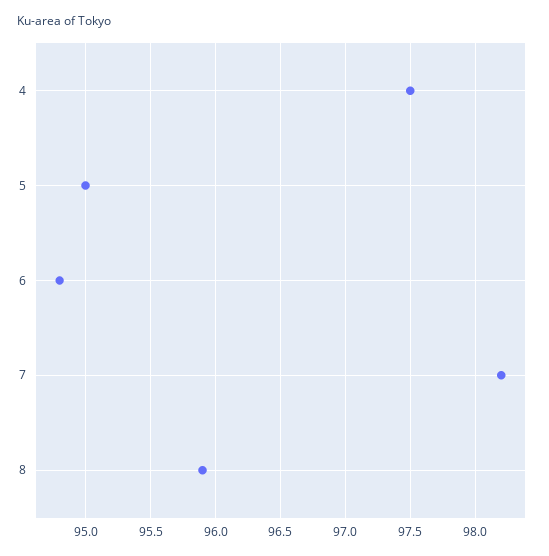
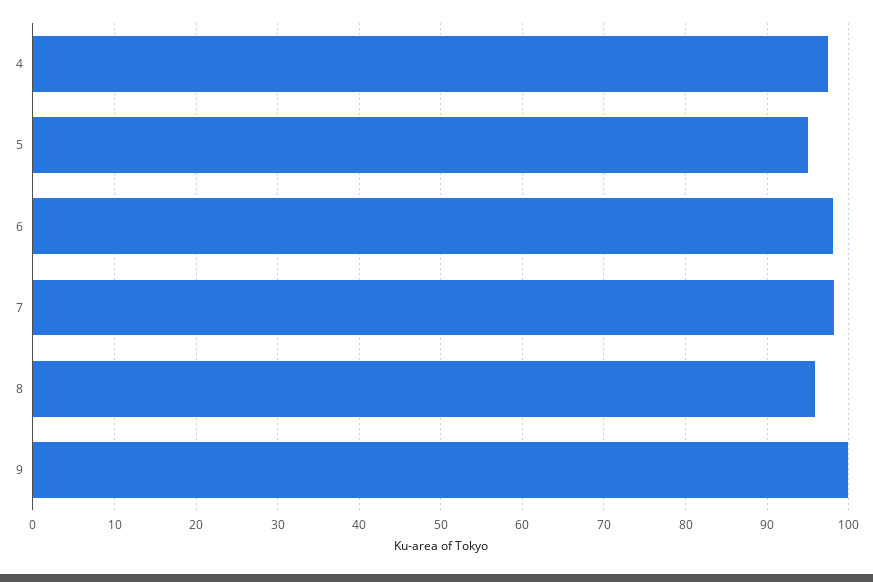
6: 94.8 -> 98
9: none -> 100

